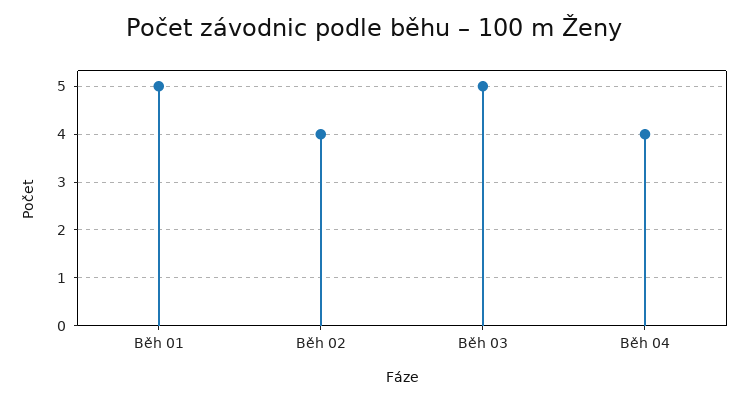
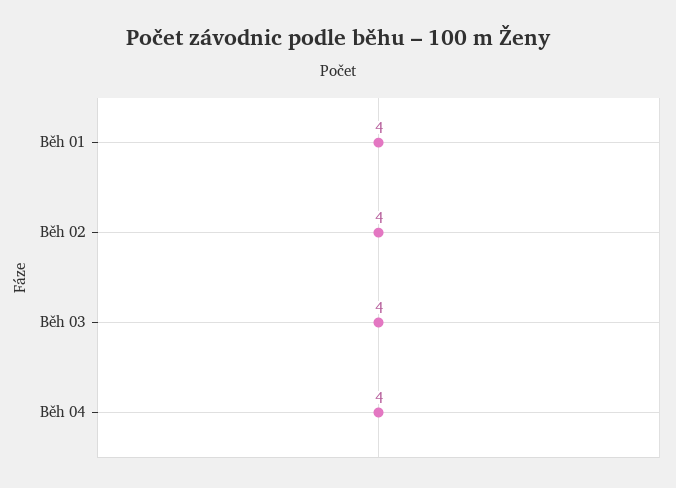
Běh 01: 5 -> 4
Běh 03: 5 -> 4

